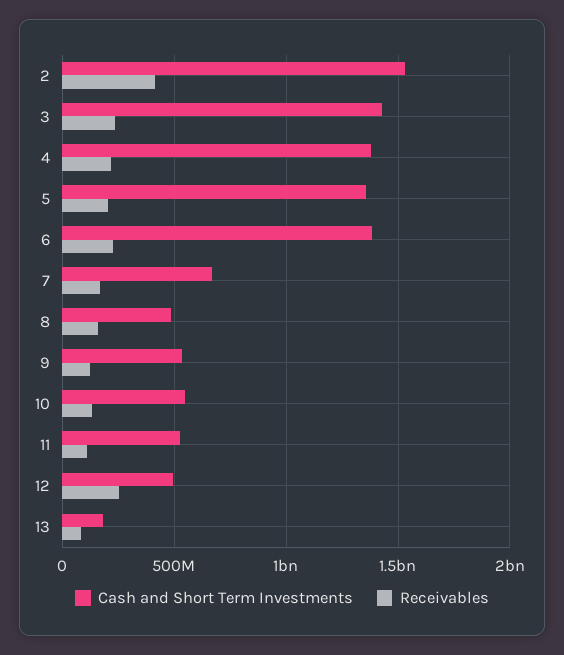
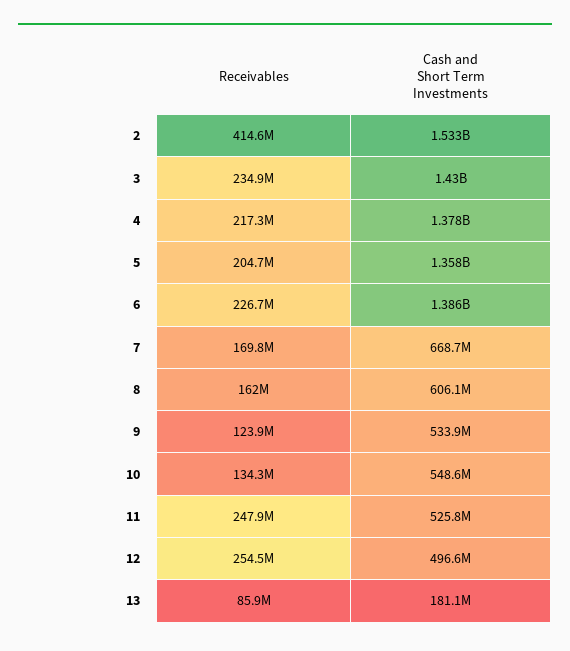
Cash and Short Term Investments, 8: 500000000 -> 606100000
Receivables, 11: 100000000 -> 247900000

